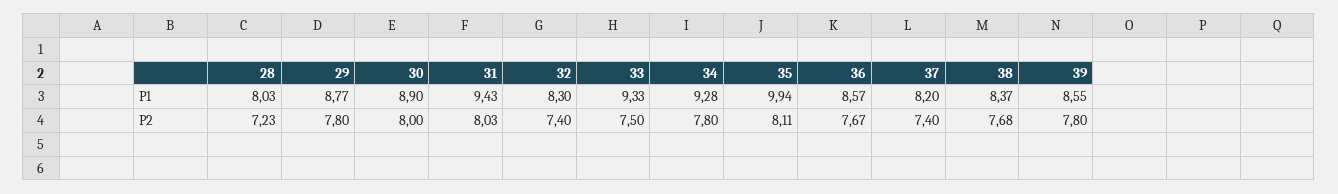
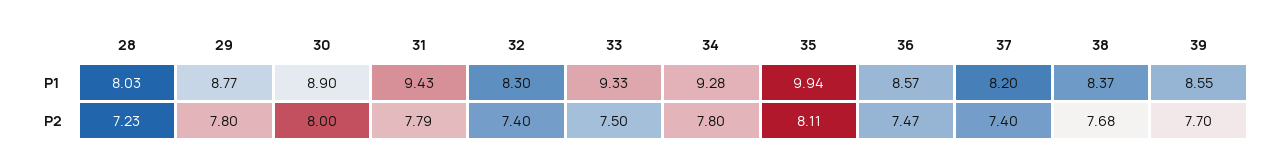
31, P2: 8.03 -> 7.79
36, P2: 7.67 -> 7.47
39, P2: 7.8 -> 7.7

